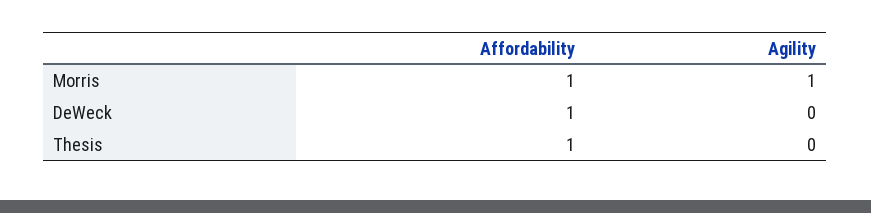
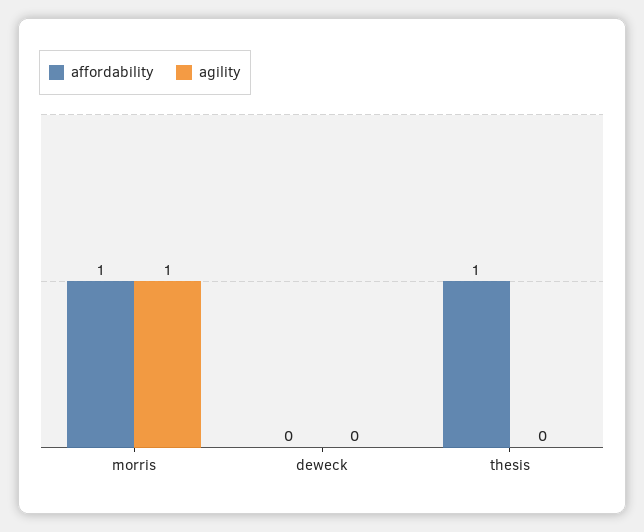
Affordability, DeWeck: 1 -> 0

